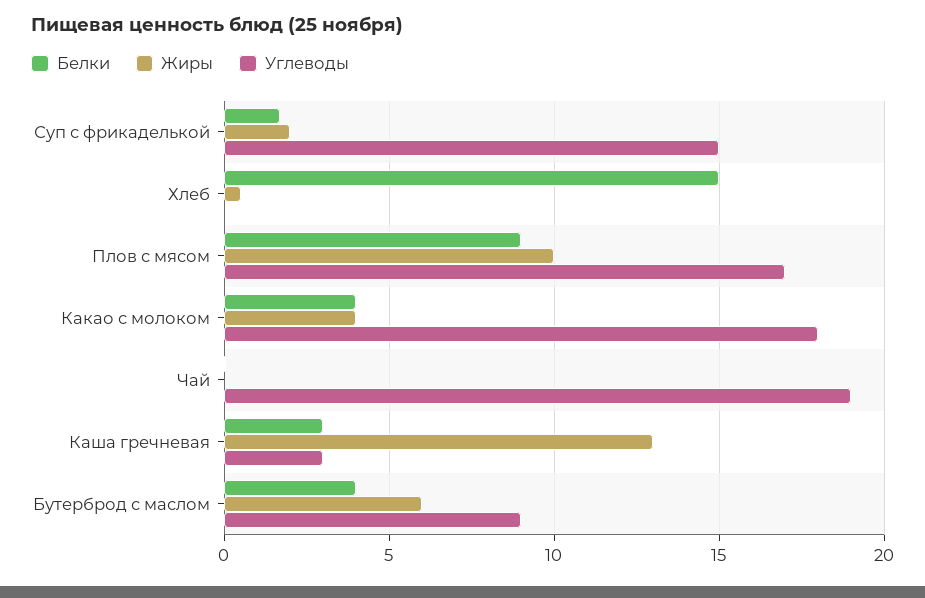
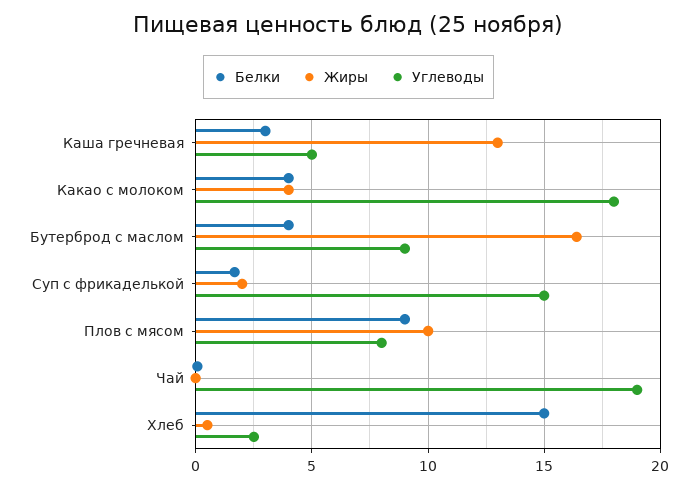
Углеводы, Хлеб: 0 -> 2.5
Углеводы, Плов с мясом: 17 -> 8
Углеводы, Каша гречневая: 3 -> 5
Жиры, Бутерброд с маслом: 6 -> 16.5

